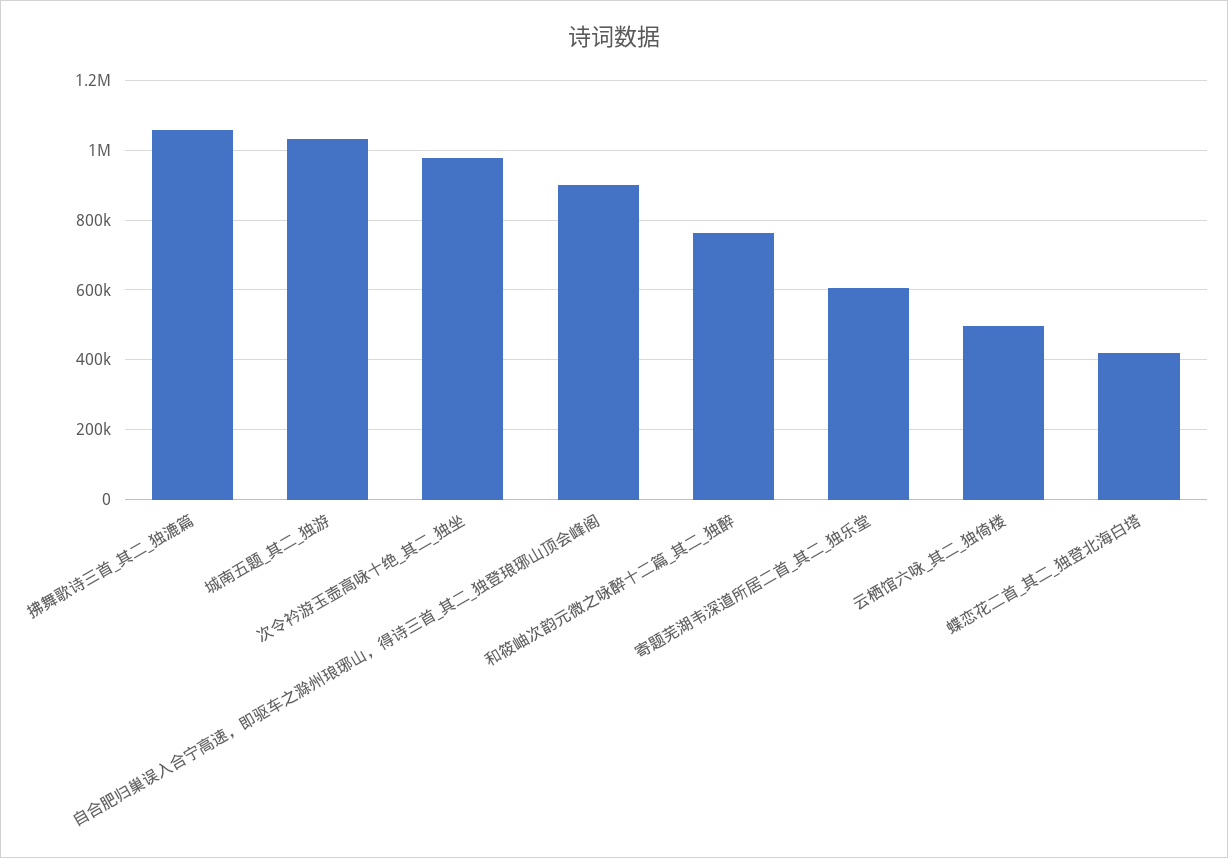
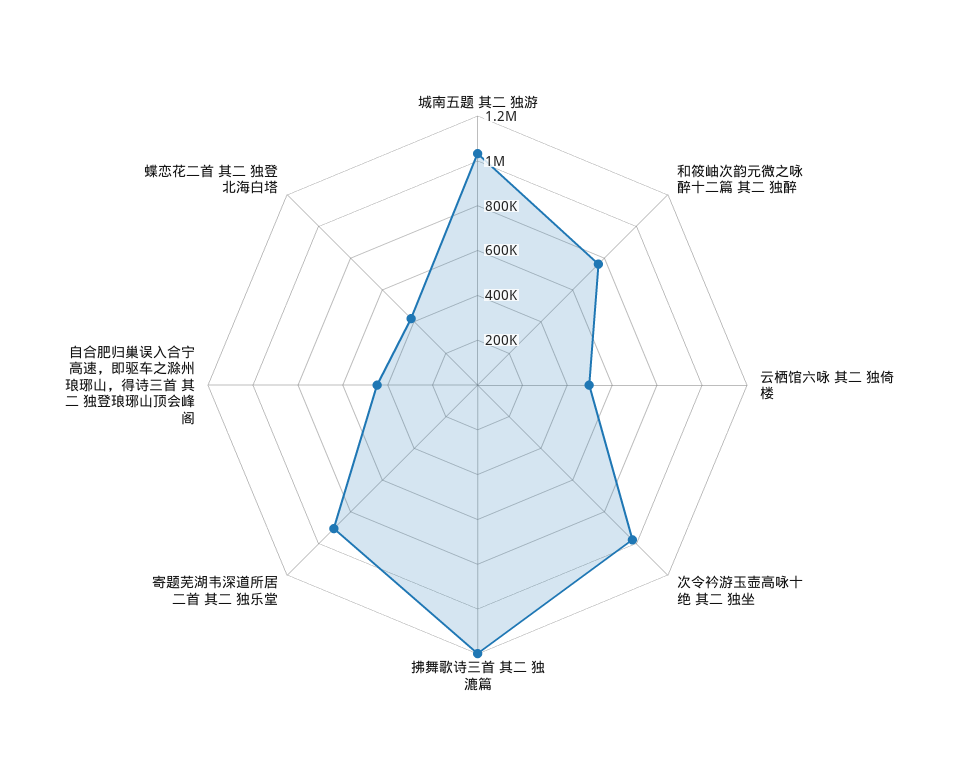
拂舞歌诗三首_其二_独漉篇: 1060000 -> 1200000
自合肥归巢误入合宁高速，即驱车之滁州琅琊山，得诗三首_其二_独登琅琊山顶会峰阁: 900000 -> 450000
寄题芜湖韦深道所居二首_其二_独乐堂: 600000 -> 900000

